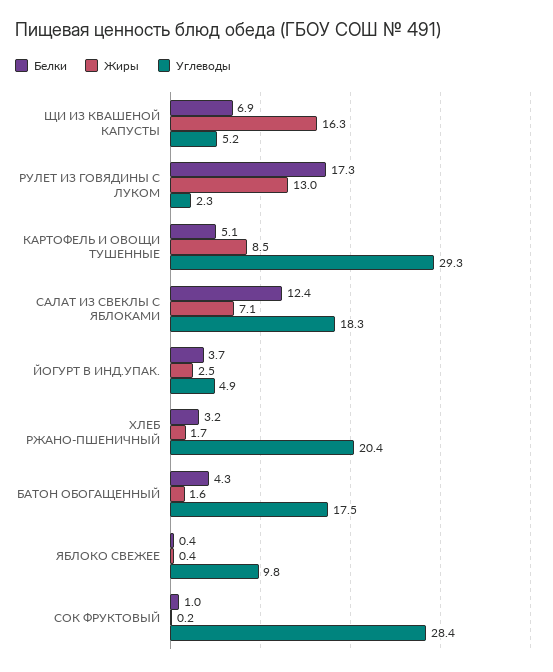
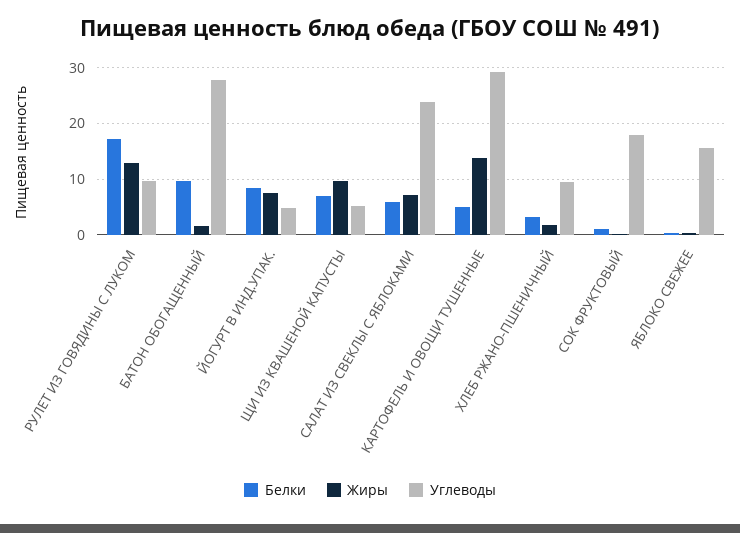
Жиры, ЩИ ИЗ КВАШЕНОЙ КАПУСТЫ: 16.3 -> 10
Углеводы, РУЛЕТ ИЗ ГОВЯДИНЫ С ЛУКОМ: 2.3 -> 10
Жиры, КАРТОФЕЛЬ И ОВОЩИ ТУШЕННЫЕ: 8.5 -> 14
Белки, САЛАТ ИЗ СВЕКЛЫ С ЯБЛОКАМИ: 12.4 -> 6
Углеводы, САЛАТ ИЗ СВЕКЛЫ С ЯБЛОКАМИ: 18.3 -> 24
Белки, ЙОГУРТ В ИНД.УПАК.: 3.7 -> 8
Жиры, ЙОГУРТ В ИНД.УПАК.: 2.5 -> 8
Углеводы, ХЛЕБ РЖАНО-ПШЕНИЧНЫЙ: 20.4 -> 10
Белки, БАТОН ОБОГАЩЕННЫЙ: 4.3 -> 10
Углеводы, БАТОН ОБОГАЩЕННЫЙ: 17.5 -> 28
Углеводы, ЯБЛОКО СВЕЖЕЕ: 9.8 -> 16
Углеводы, СОК ФРУКТОВЫЙ: 28.4 -> 18

